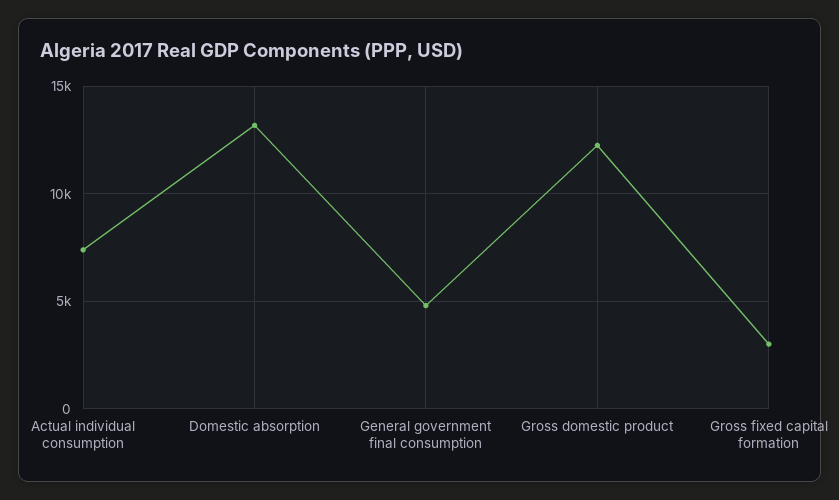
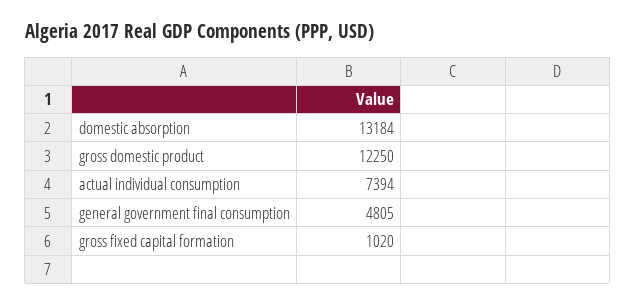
Gross fixed capital formation: 3000 -> 1020

